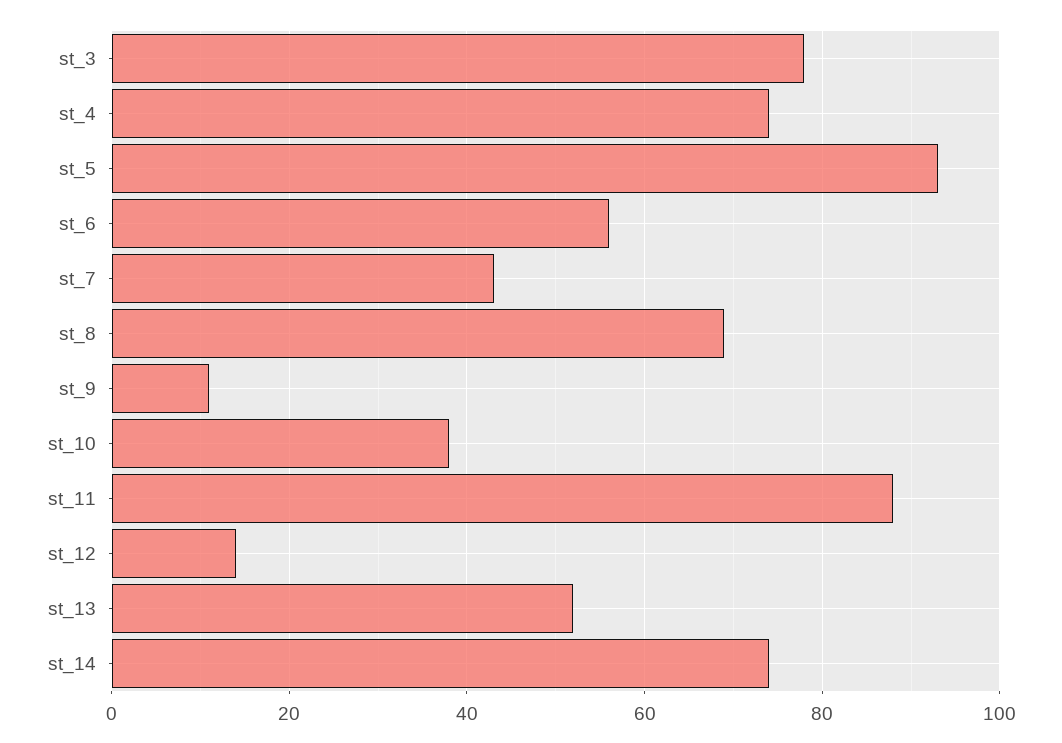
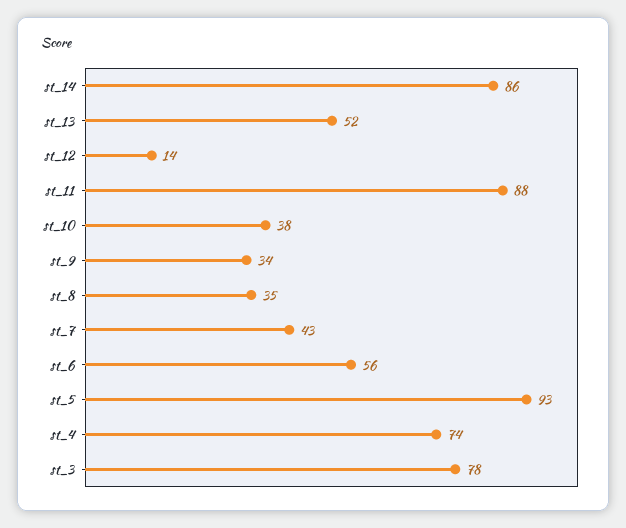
st_8: 70 -> 35
st_9: 10 -> 34
st_14: 75 -> 86

